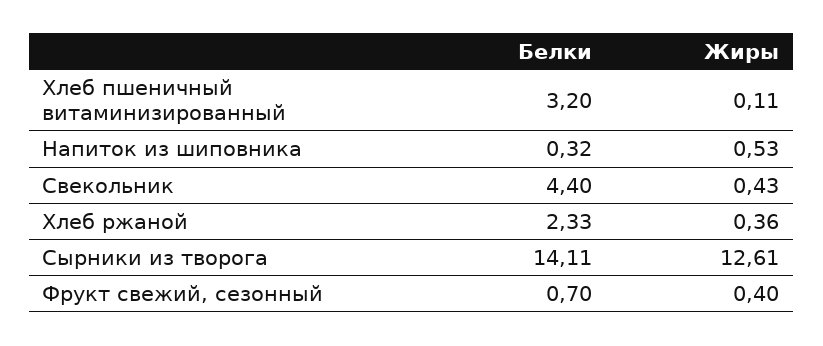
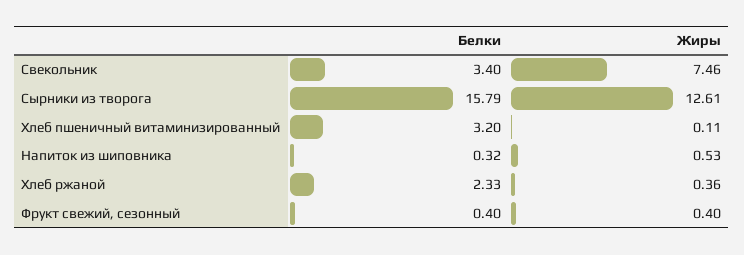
Белки, Свекольник: 4.4 -> 3.4
Жиры, Свекольник: 0.43 -> 7.46
Белки, Сырники из творога: 14.11 -> 15.79
Белки, Фрукт свежий, сезонный: 0.7 -> 0.4

